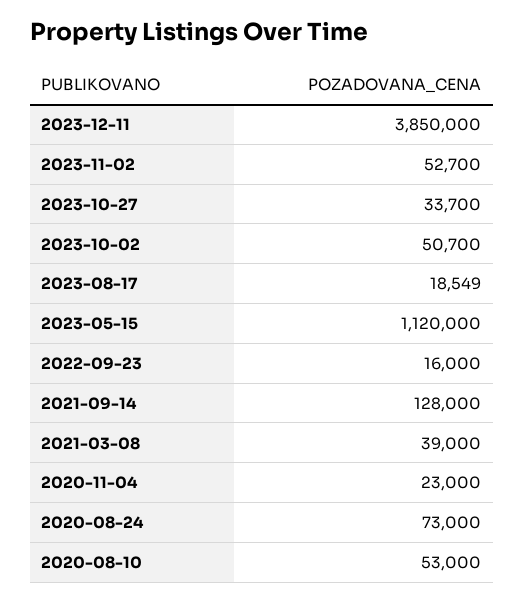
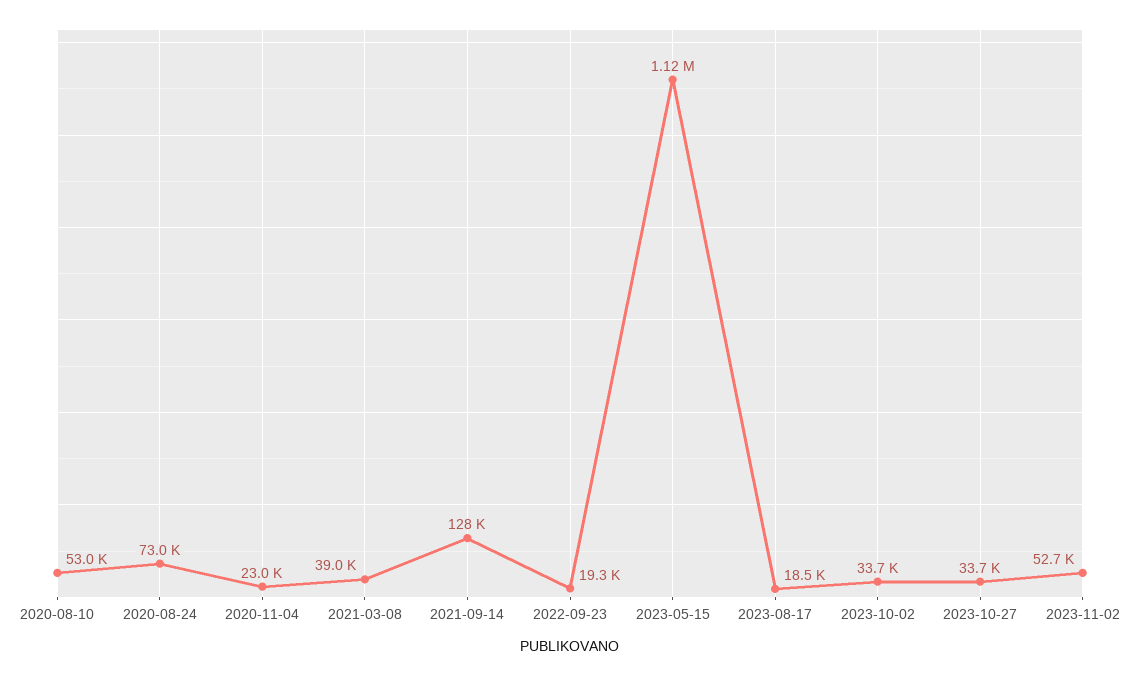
2023-12-11: 3850000 -> none
2023-10-02: 50700 -> 33700
2022-09-23: 16000 -> 19300

